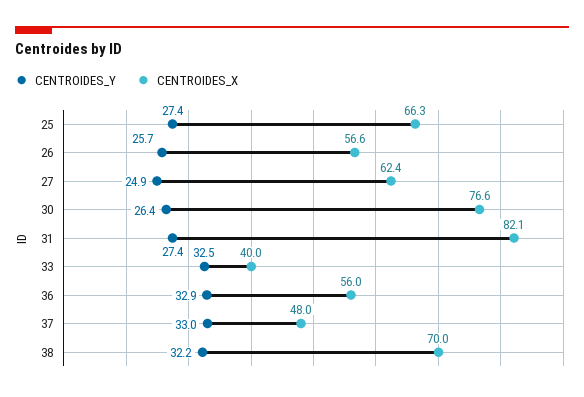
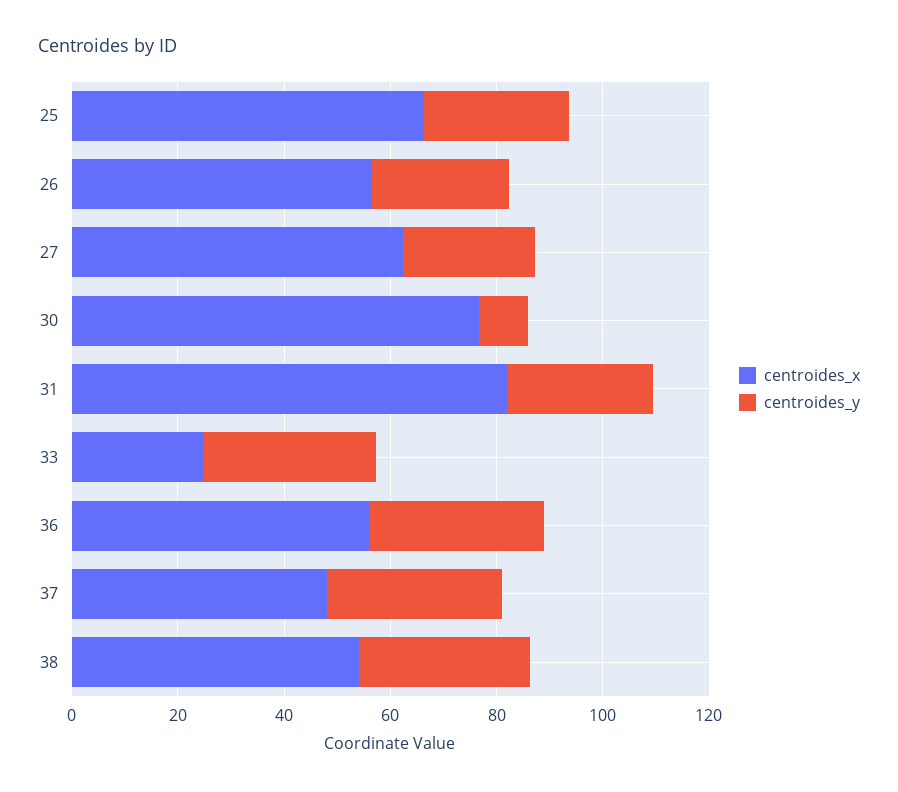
CENTROIDES_Y, 30: 26.4 -> 10
CENTROIDES_X, 33: 40 -> 25
CENTROIDES_X, 38: 70 -> 55

